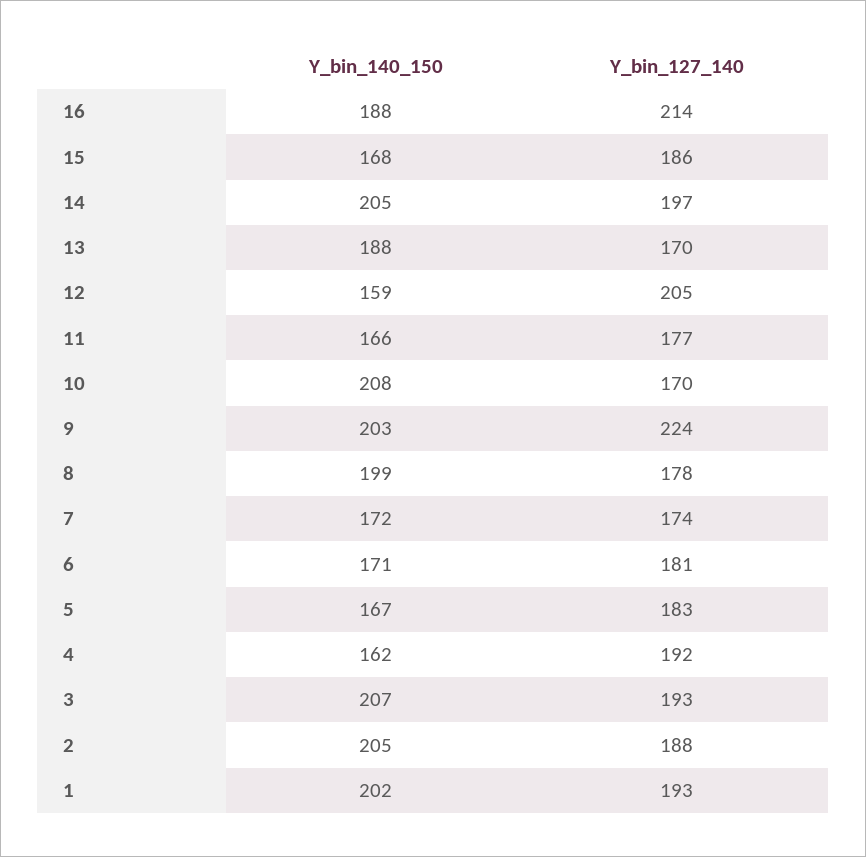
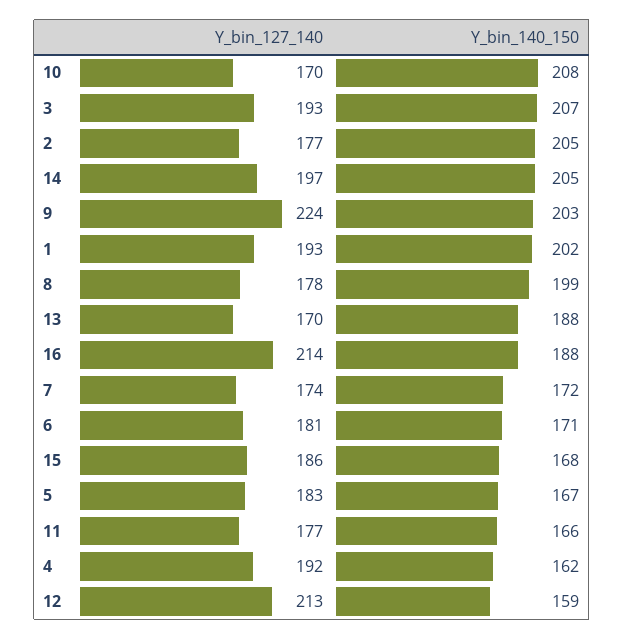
Y_bin_127_140, 12: 205 -> 213
Y_bin_127_140, 2: 188 -> 177

